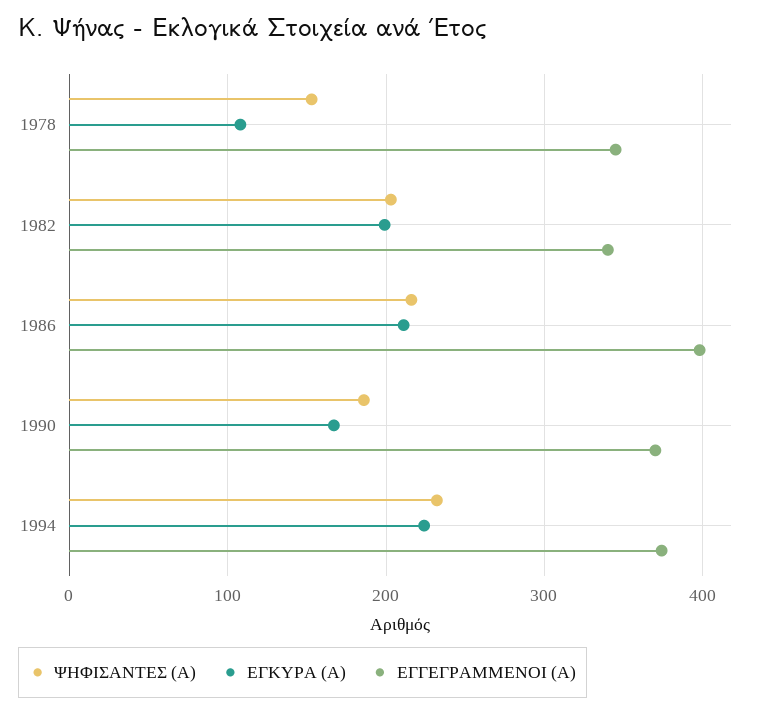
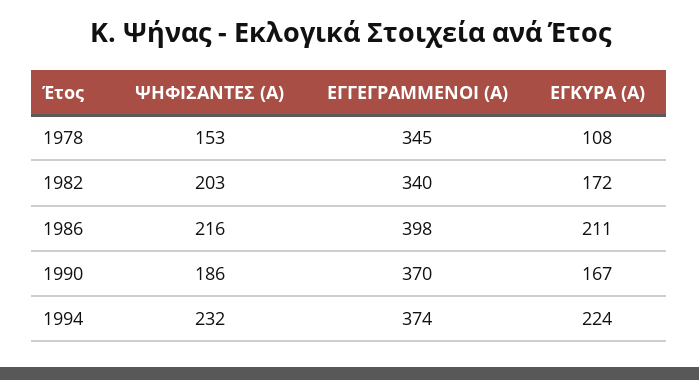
ΕΓΚΥΡΑ (Α), 1982: 200 -> 172

